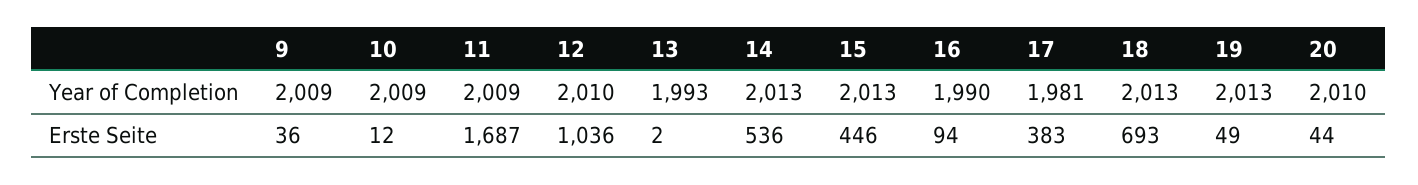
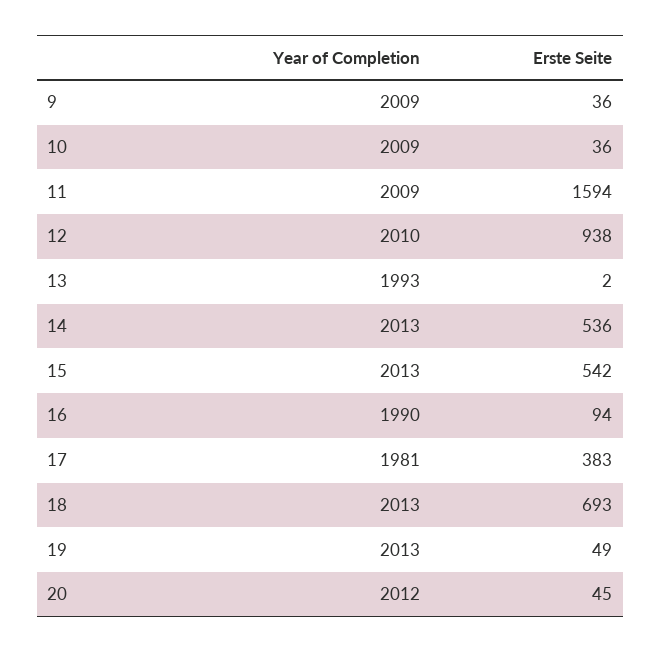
20, Year of Completion: 2010 -> 2012
10, Erste Seite: 12 -> 36
11, Erste Seite: 1687 -> 1594
12, Erste Seite: 1036 -> 938
15, Erste Seite: 446 -> 542
20, Erste Seite: 44 -> 45

